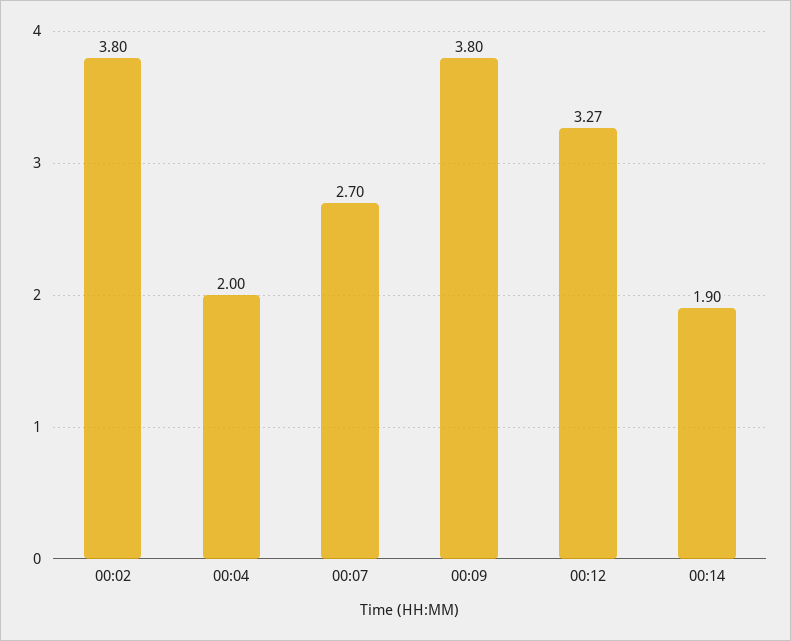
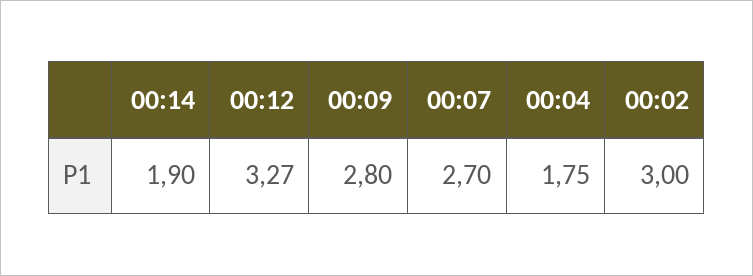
00:02: 3.8 -> 3
00:04: 2 -> 1.75
00:09: 3.8 -> 2.8

